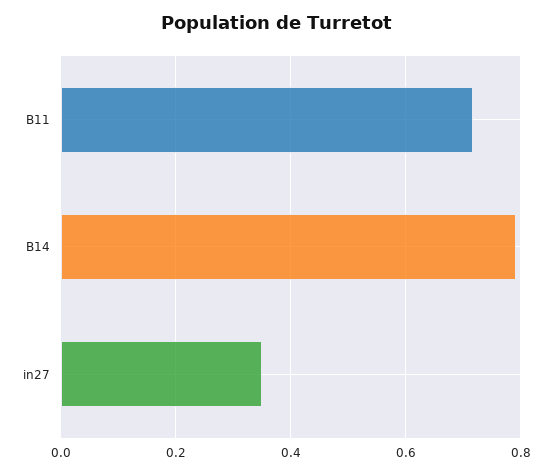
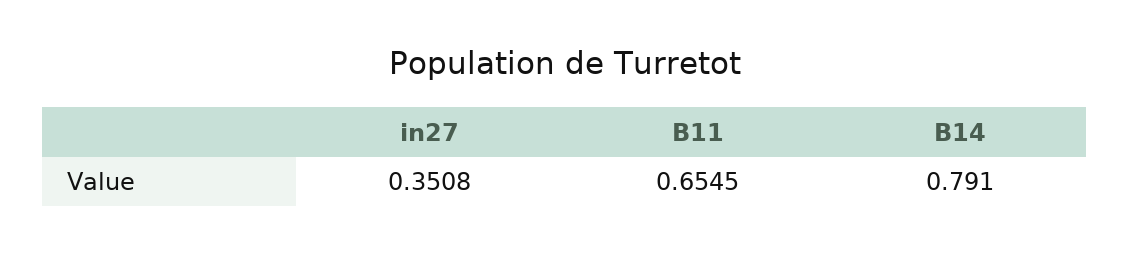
B11: 0.72 -> 0.6545

